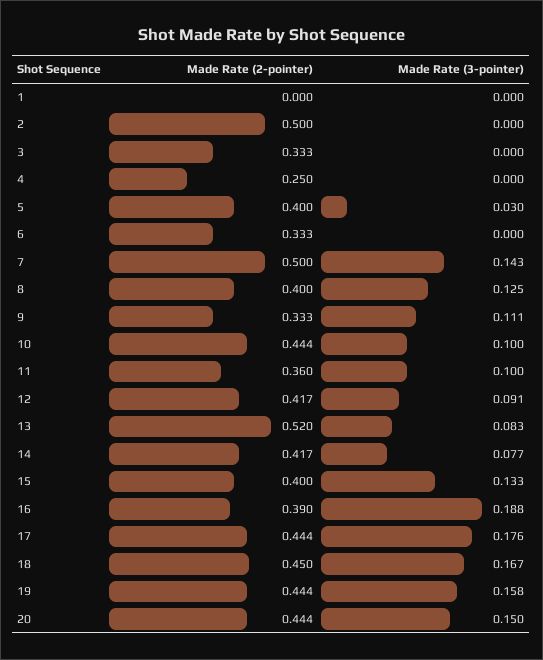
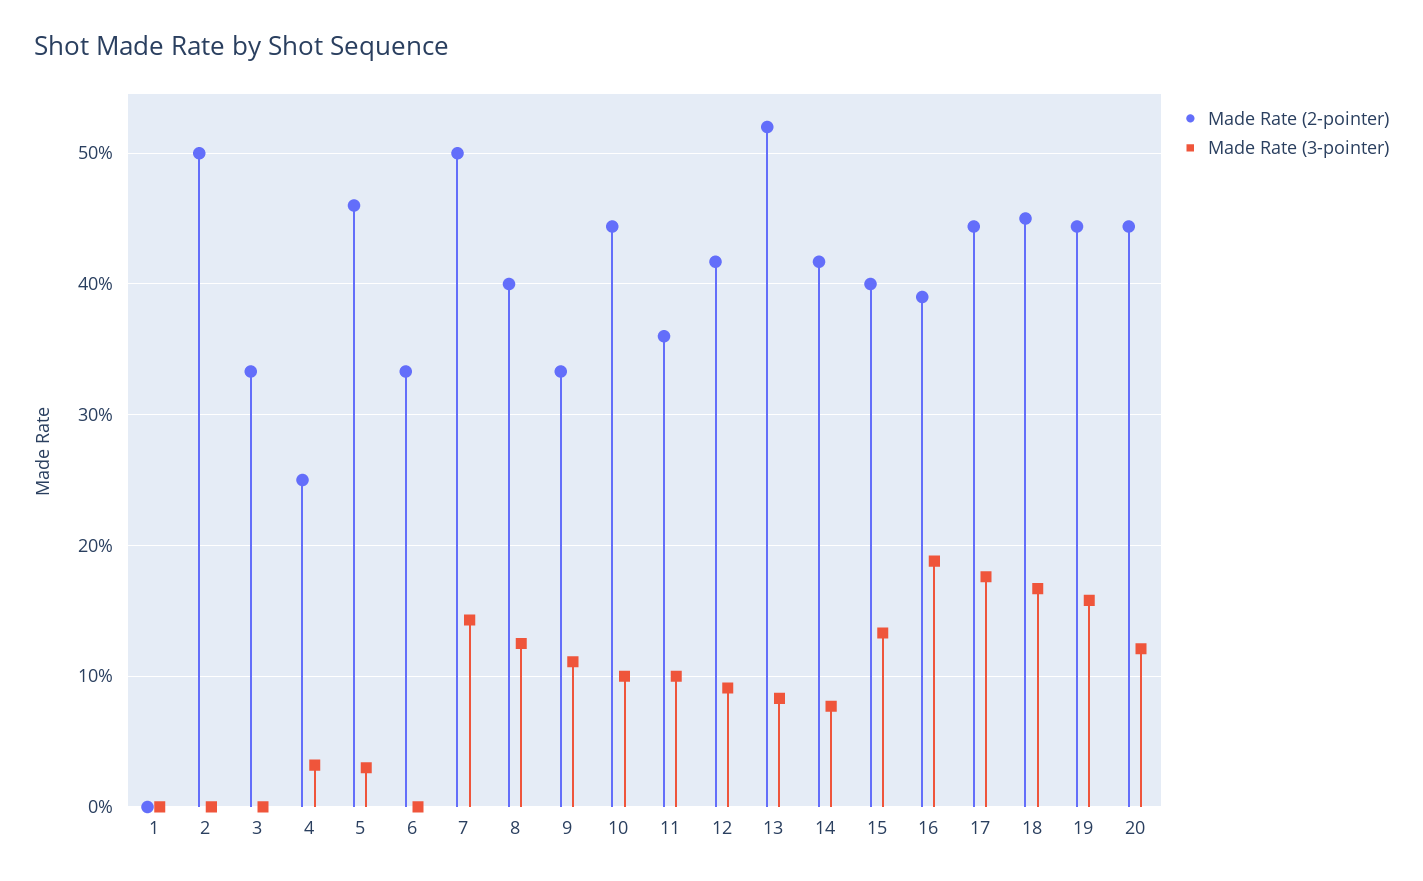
Made Rate (3-pointer), 4: 0 -> 0.03
Made Rate (2-pointer), 5: 0.4 -> 0.46
Made Rate (3-pointer), 20: 0.15 -> 0.12

